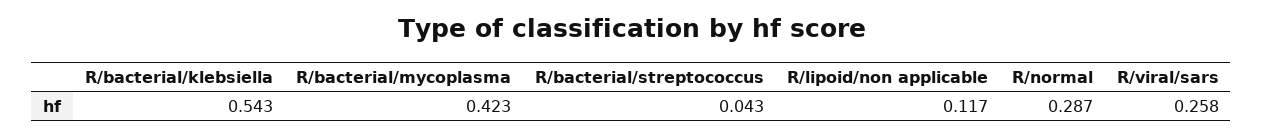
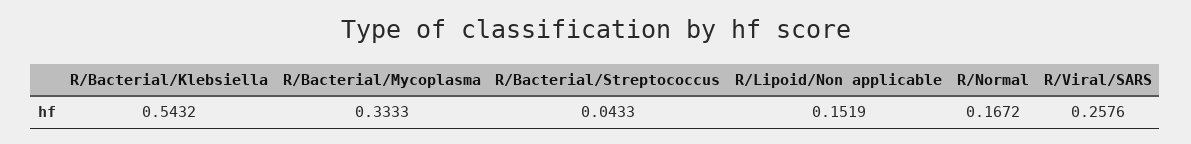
R/bacterial/mycoplasma: 0.423 -> 0.3333
R/lipoid/non applicable: 0.117 -> 0.1519
R/normal: 0.287 -> 0.1672

